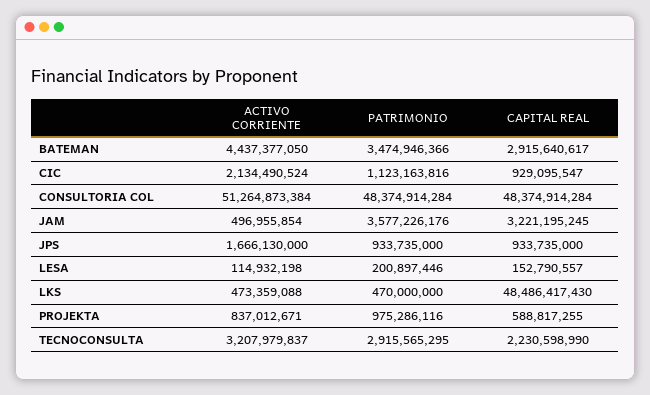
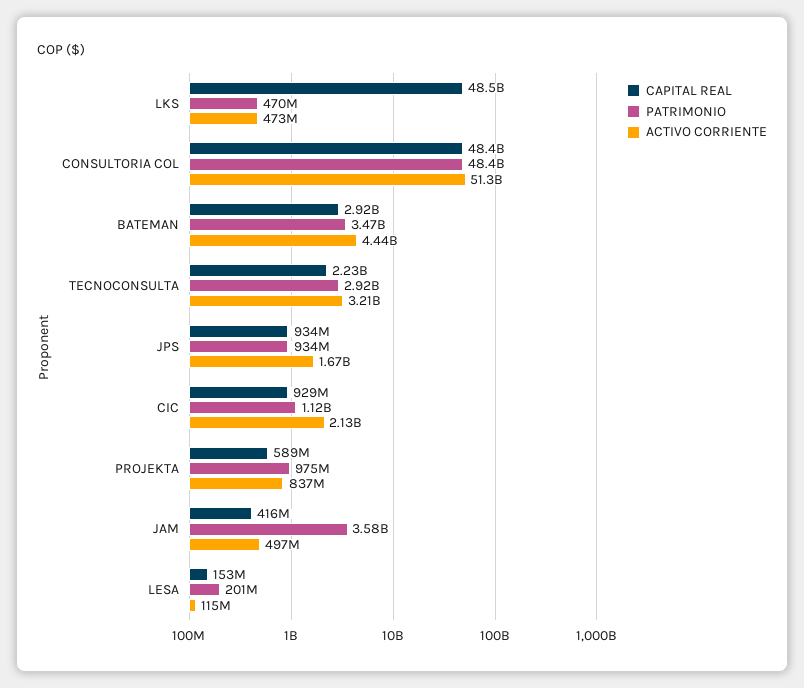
CAPITAL REAL, JAM: 3221195245 -> 416000000

